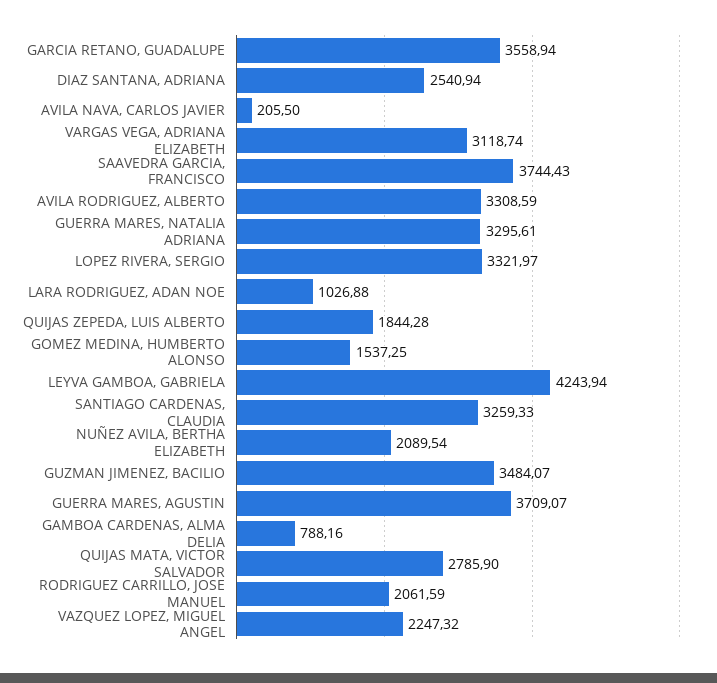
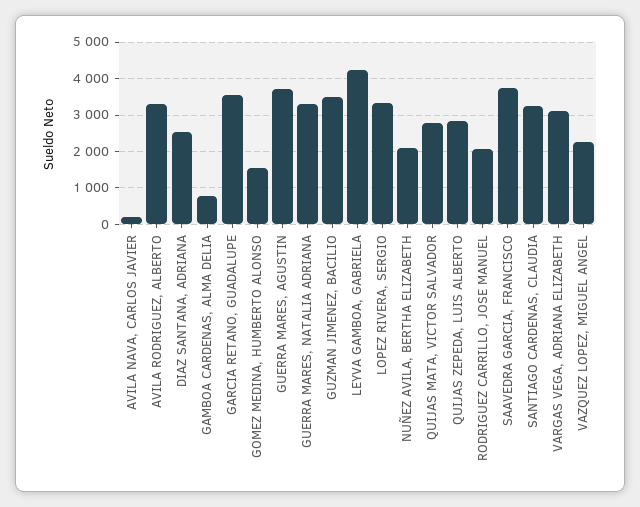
LARA RODRIGUEZ, ADAN NOE: 1026.88 -> none
QUIJAS ZEPEDA, LUIS ALBERTO: 1844.28 -> 2800

